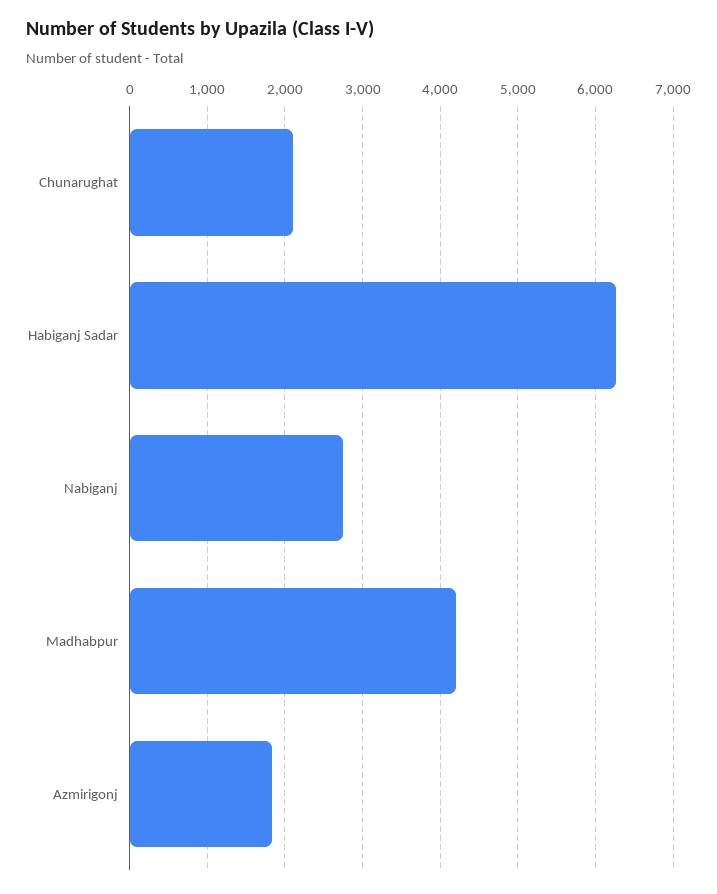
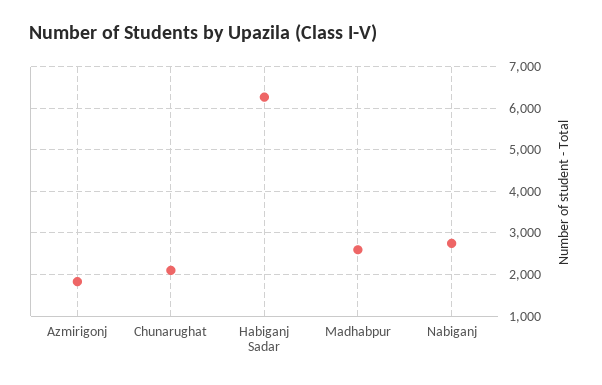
Madhabpur: 4200 -> 2600

